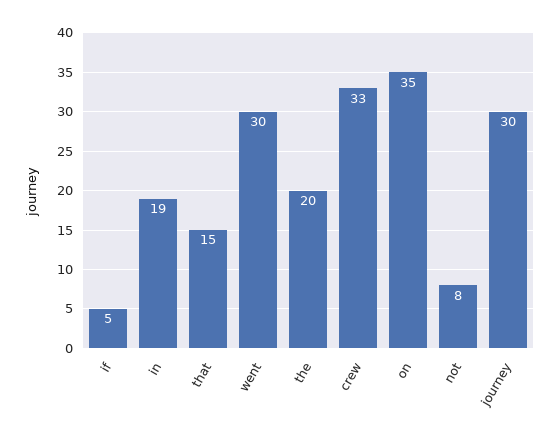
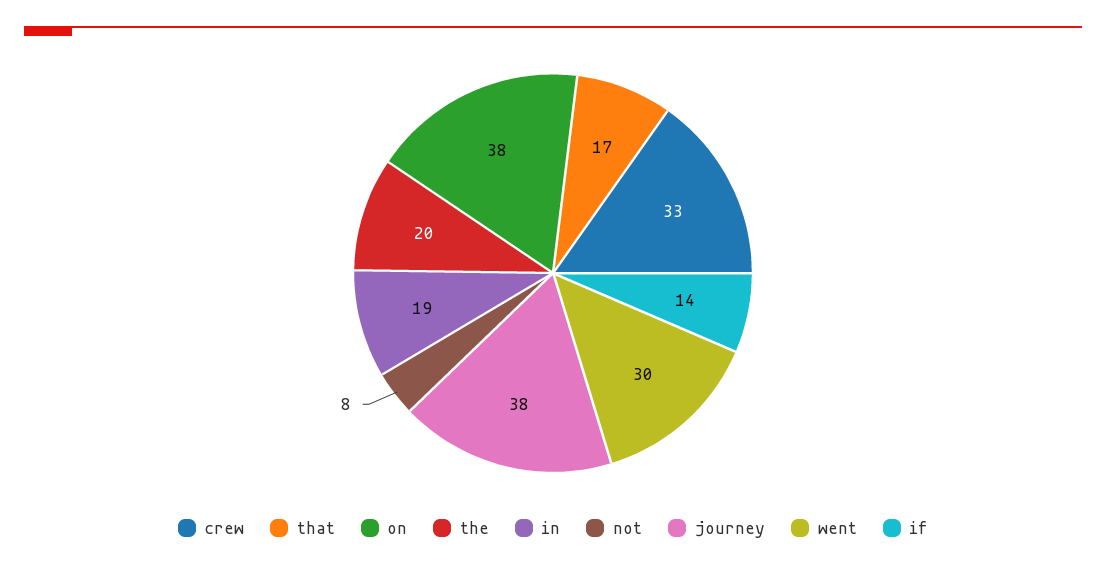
if: 5 -> 14
that: 15 -> 17
on: 35 -> 38
journey: 30 -> 38

